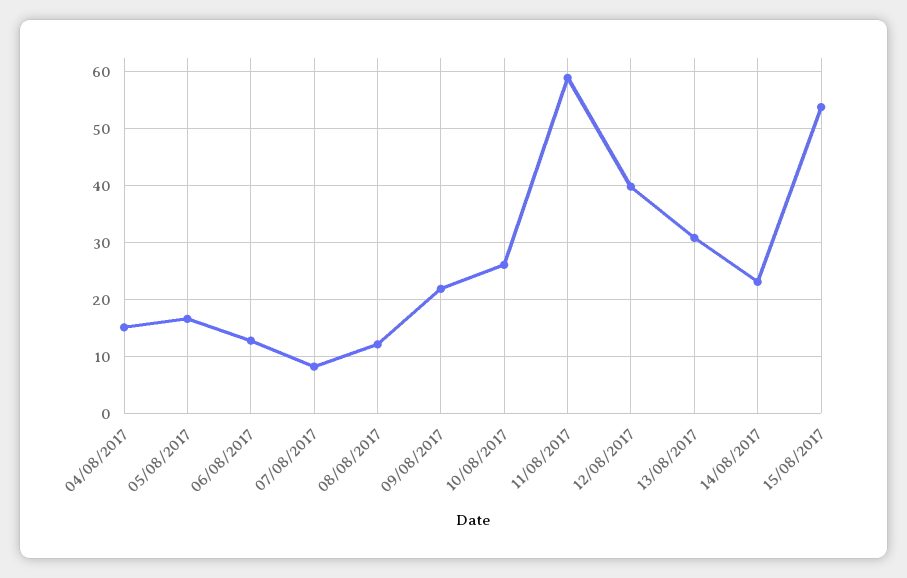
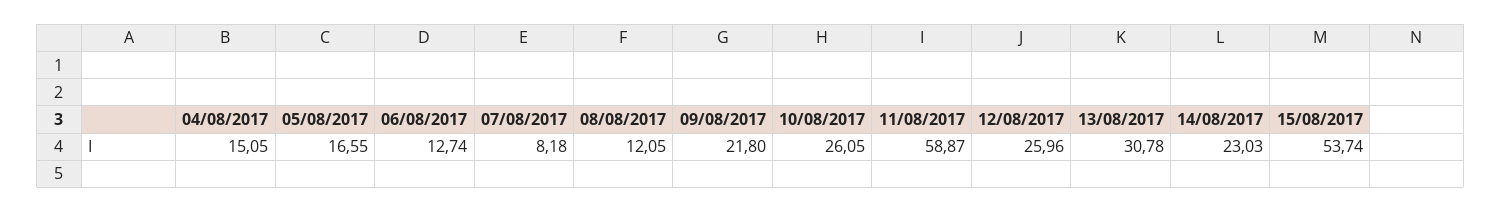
12/08/2017: 40 -> 25.96

